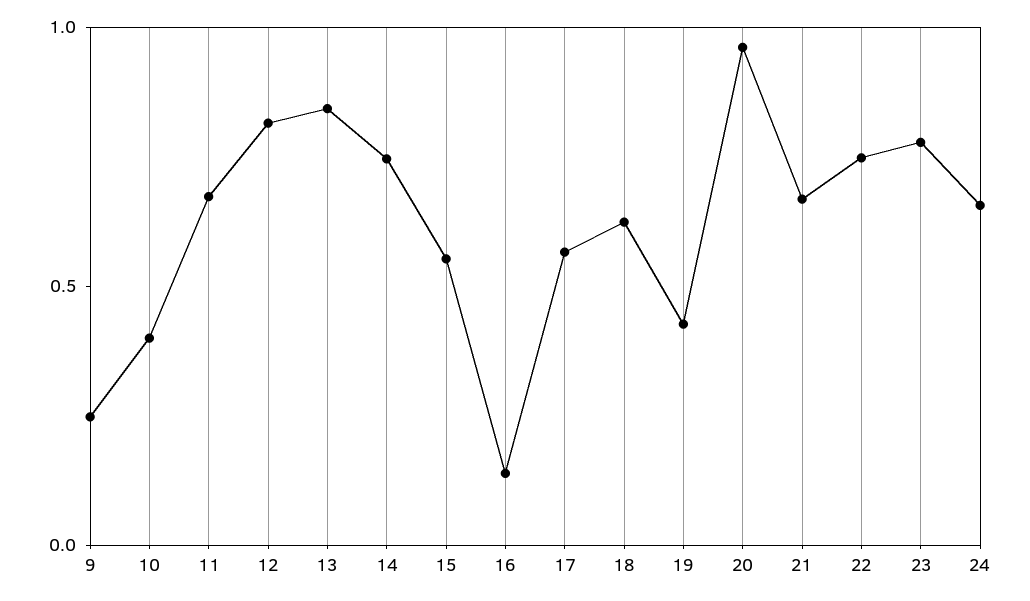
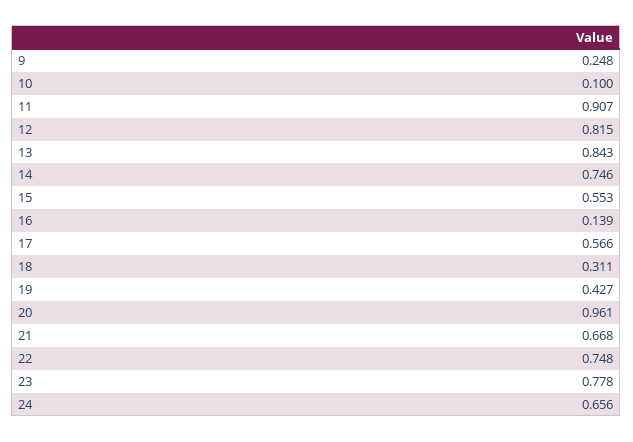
10: 0.4 -> 0.1
11: 0.7 -> 0.907
18: 0.6 -> 0.311

